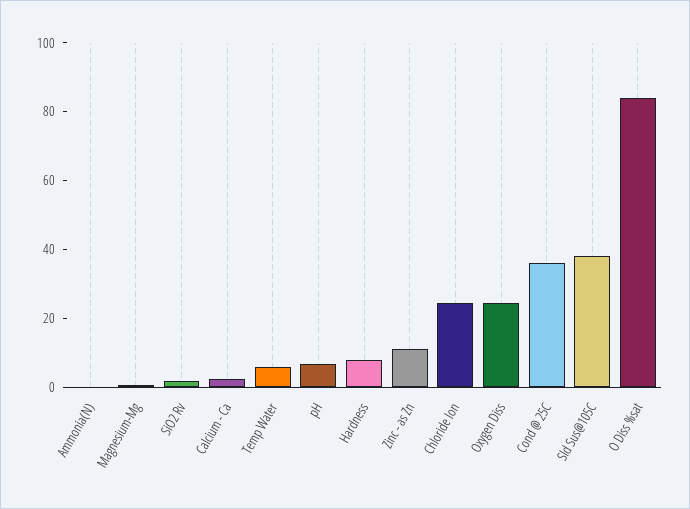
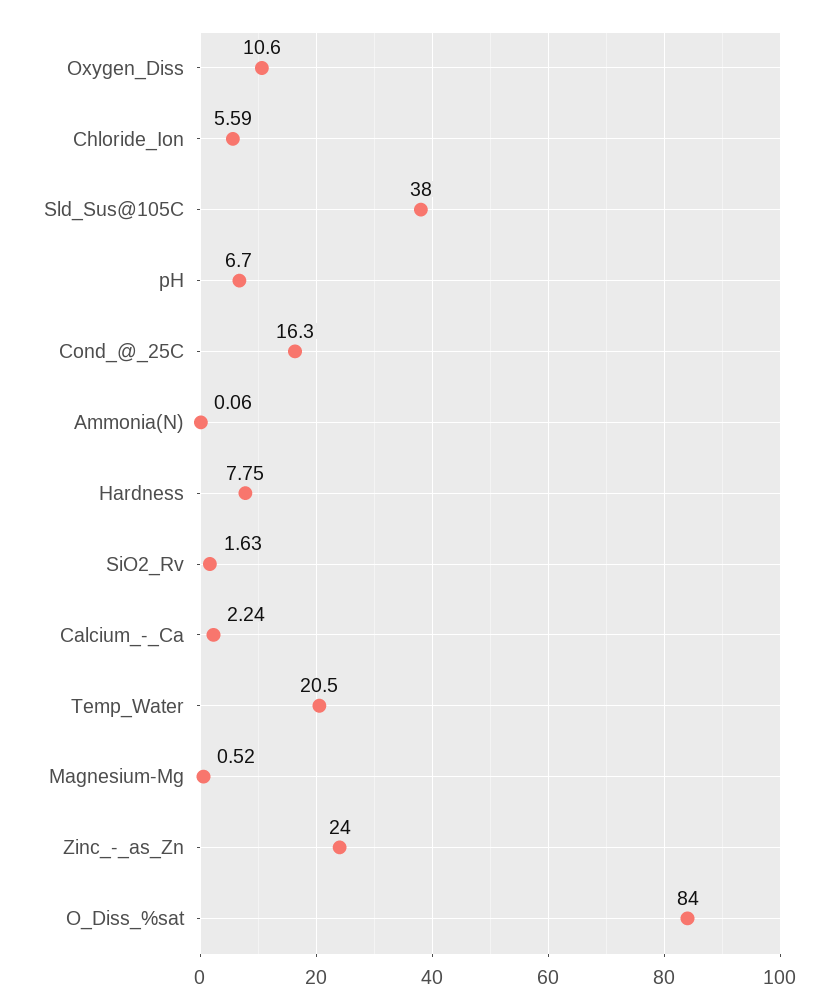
Temp Water: 5 -> 20.5
Zinc - as Zn: 10 -> 24
Chloride Ion: 25 -> 5.59
Oxygen Diss: 25 -> 10.6
Cond @ 25C: 35 -> 16.3

